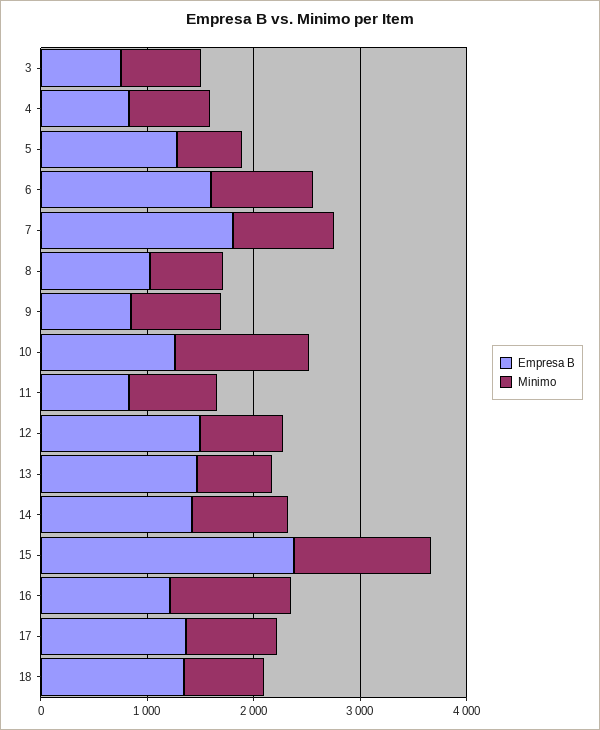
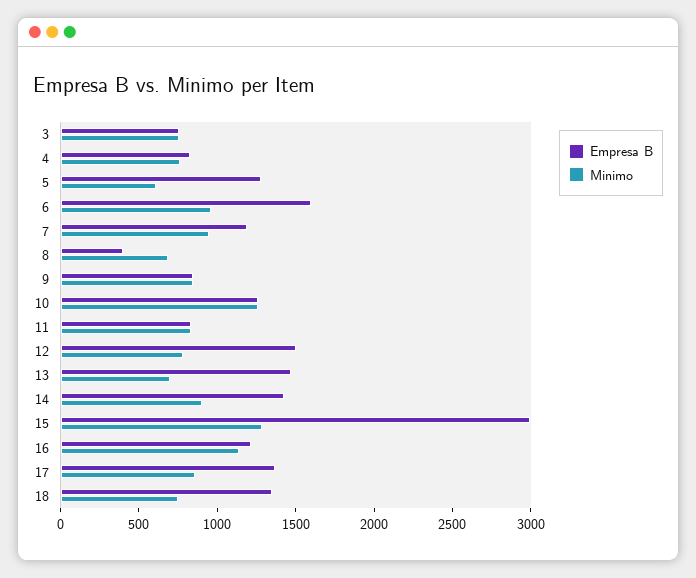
Empresa B, 7: 1800 -> 1200
Empresa B, 8: 1000 -> 400
Empresa B, 15: 2400 -> 3000

